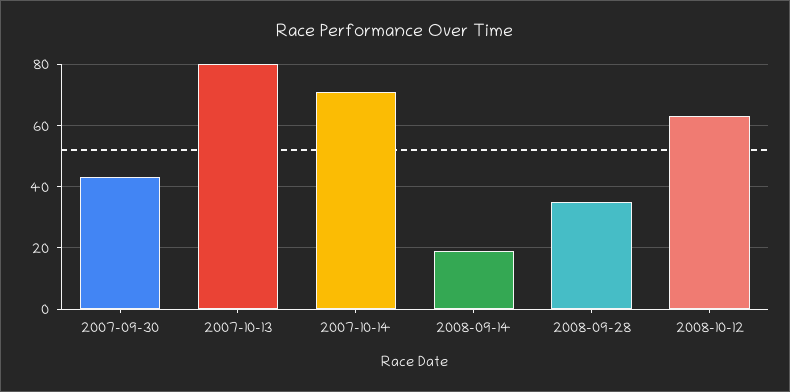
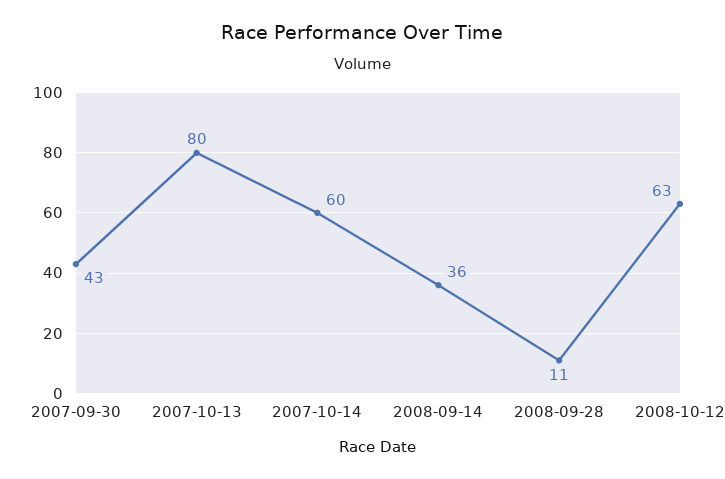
2007-10-14: 70 -> 60
2008-09-14: 20 -> 36
2008-09-28: 35 -> 11

